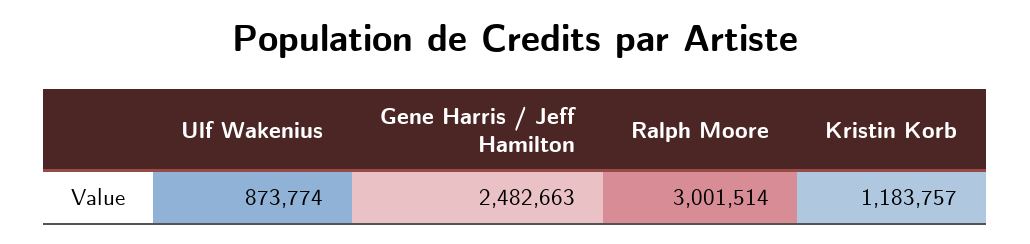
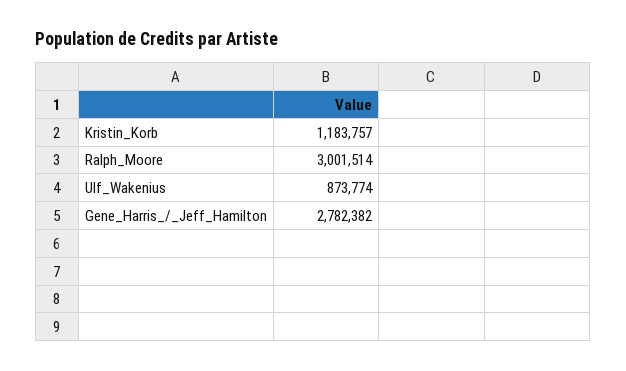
Gene Harris / Jeff Hamilton: 2482663 -> 2782382

